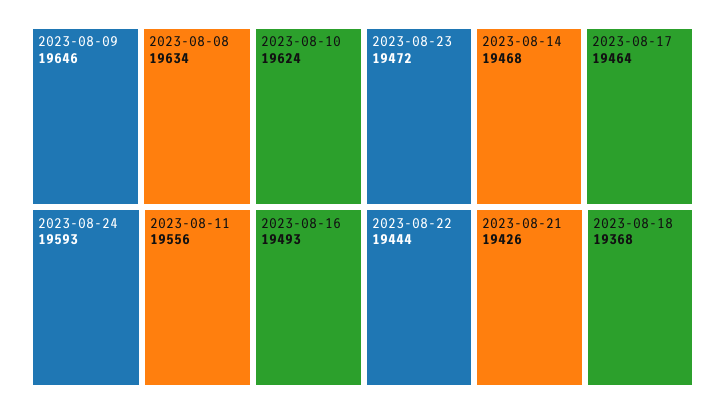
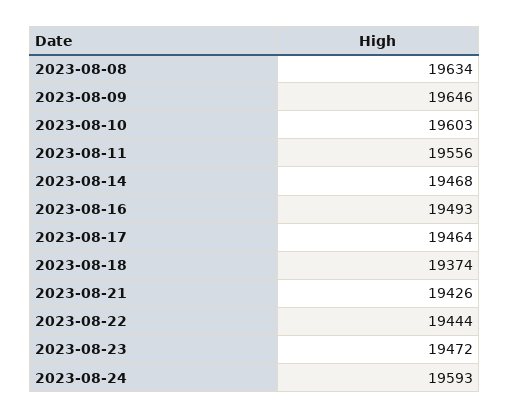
2023-08-10: 19624 -> 19603
2023-08-18: 19368 -> 19374

